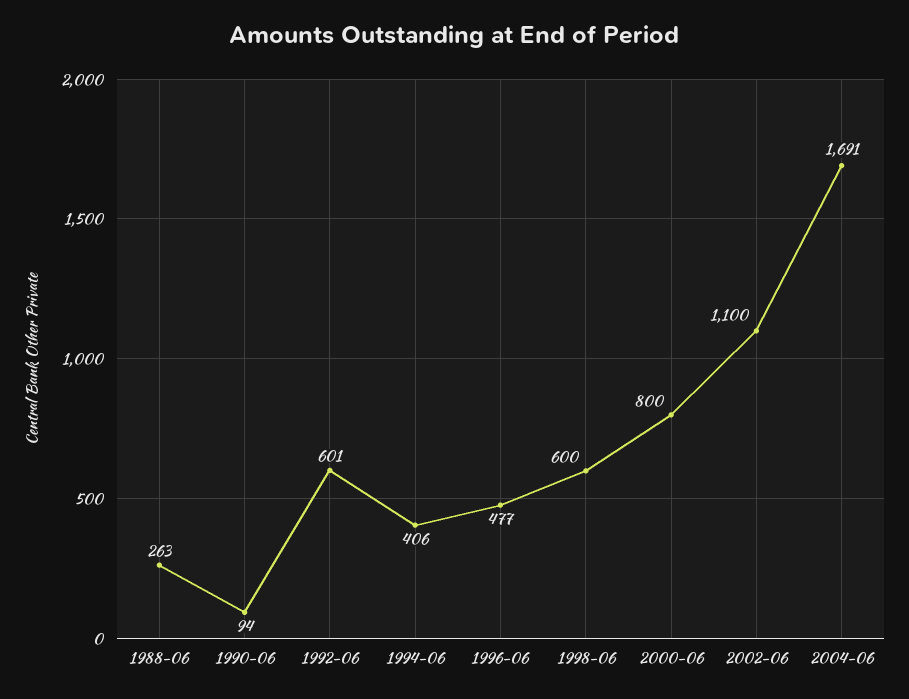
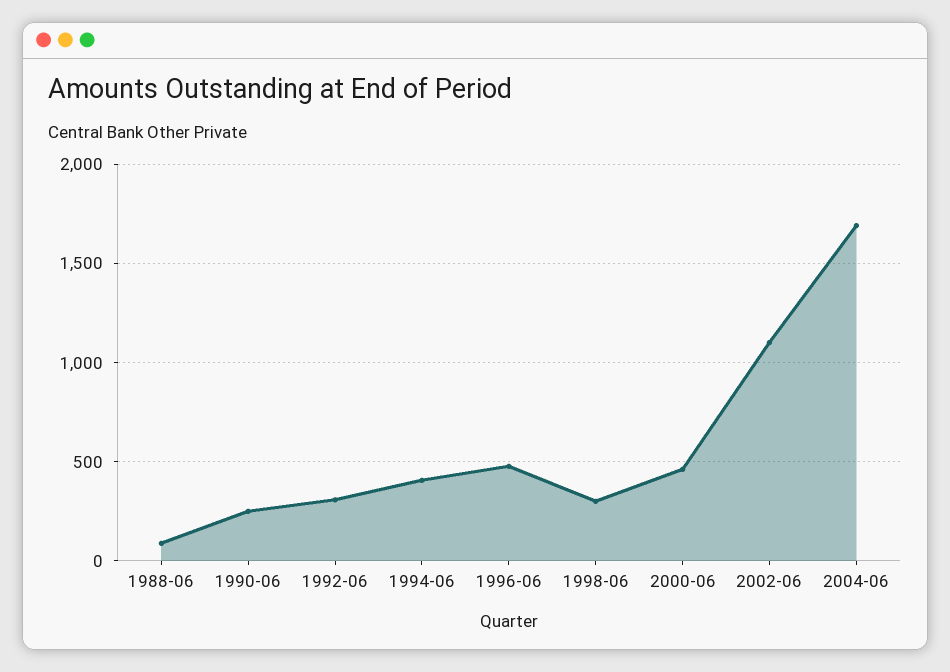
1988-06: 263 -> 100
1990-06: 94 -> 250
1992-06: 601 -> 300
1998-06: 600 -> 300
2000-06: 800 -> 450

